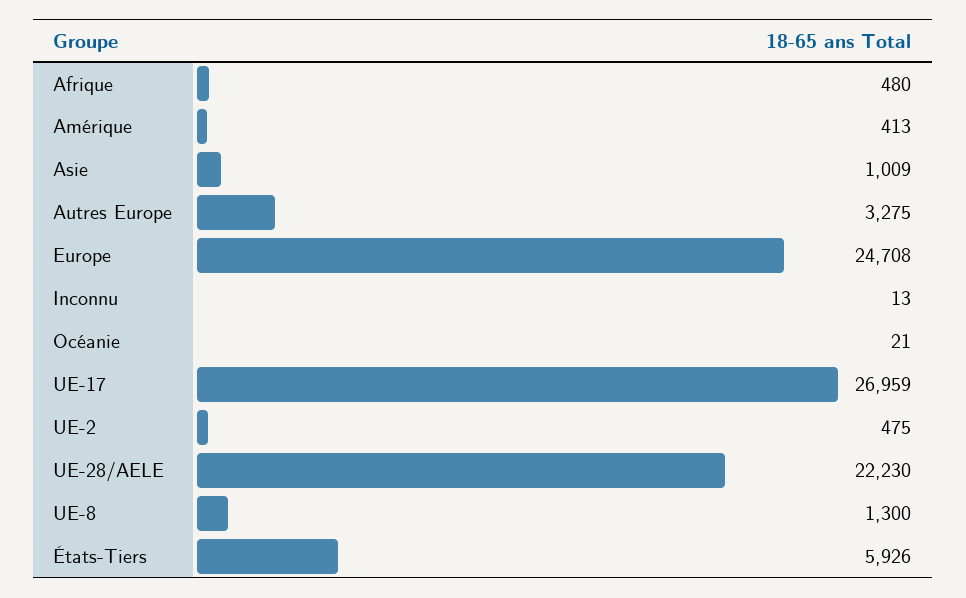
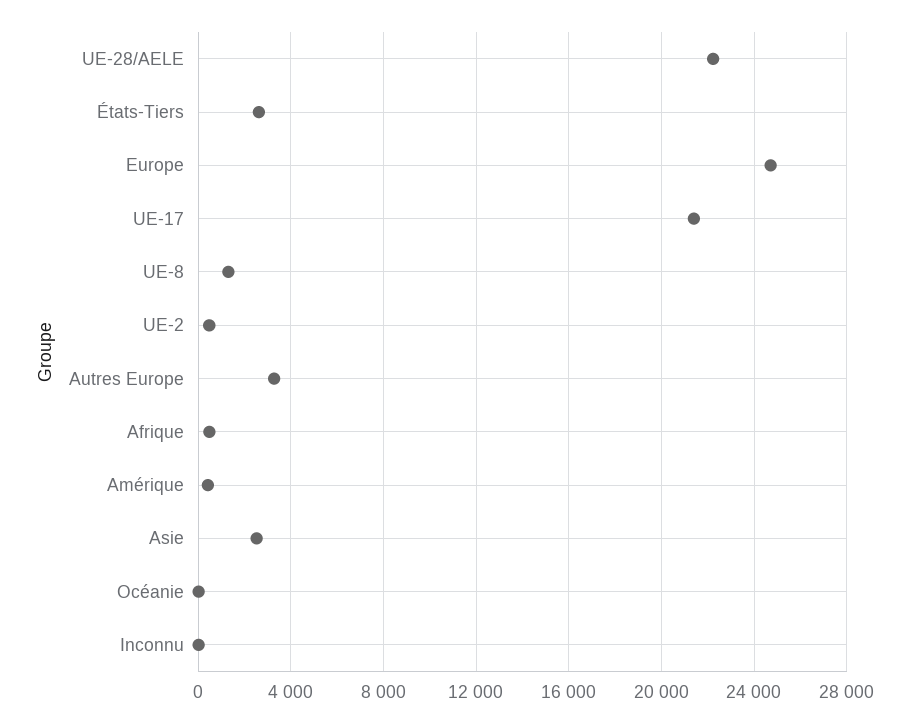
Asie: 1009 -> 2500
UE-17: 26959 -> 21500
États-Tiers: 5926 -> 2500

